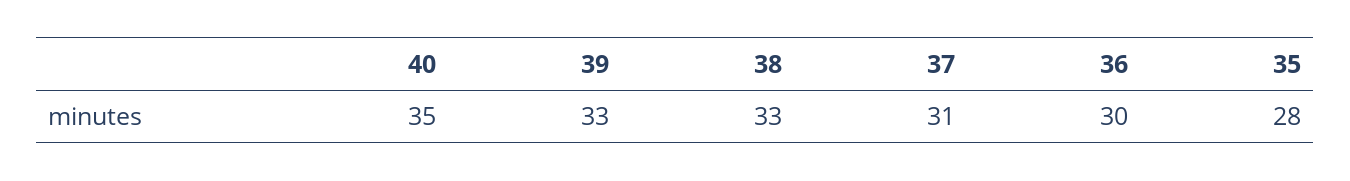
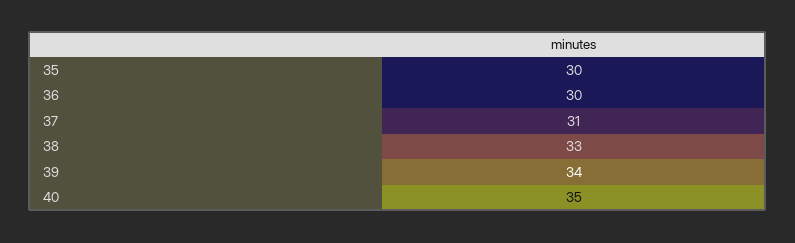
39: 33 -> 34
35: 28 -> 30

